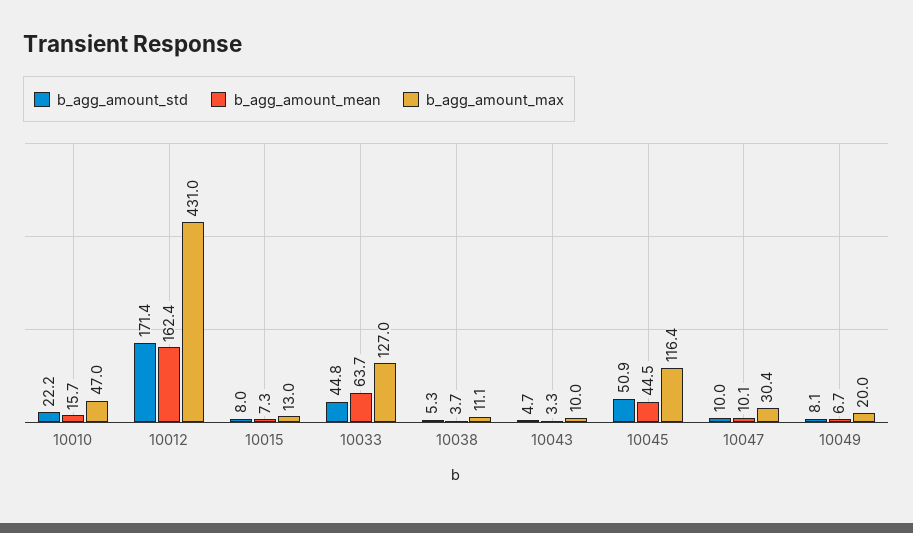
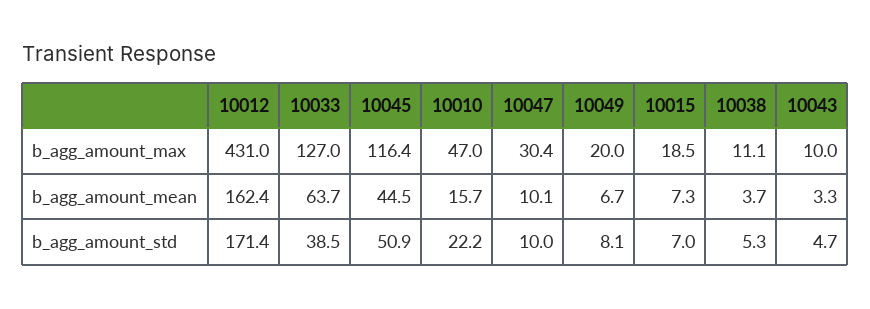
b_agg_amount_std, 10015: 8 -> 7
b_agg_amount_max, 10015: 13 -> 18.5
b_agg_amount_std, 10033: 44.8 -> 38.5

